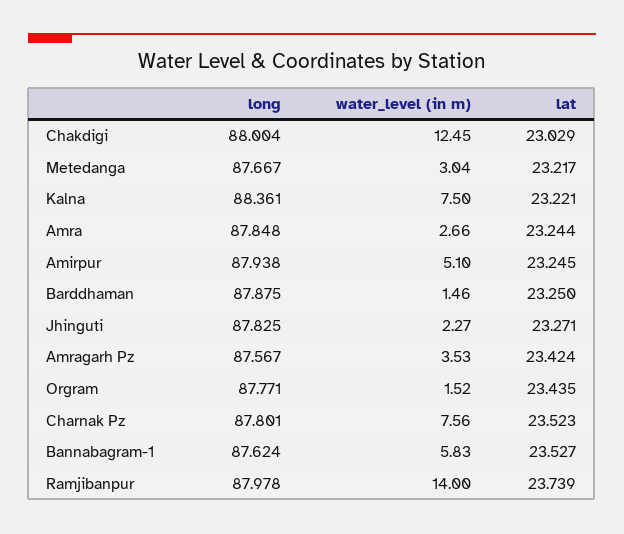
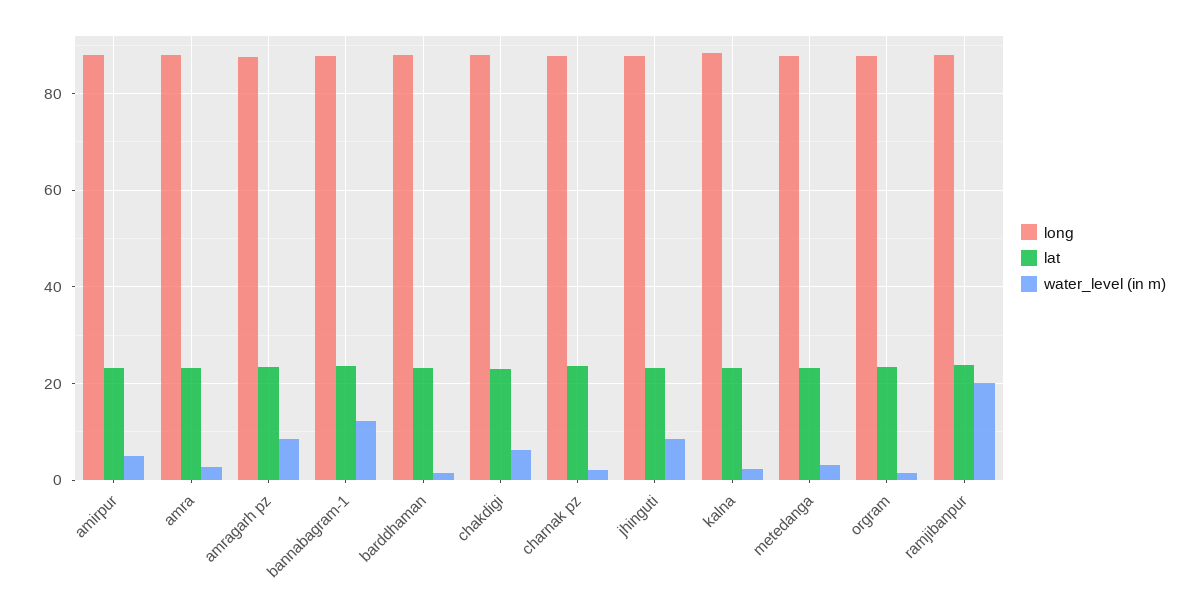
water_level (in m), Chakdigi: 12.45 -> 6
water_level (in m), Kalna: 7.5 -> 2
water_level (in m), Jhinguti: 2.27 -> 8
water_level (in m), Amragarh Pz: 3.53 -> 8
water_level (in m), Charnak Pz: 7.56 -> 2
water_level (in m), Bannabagram-1: 5.83 -> 12
water_level (in m), Ramjibanpur: 14 -> 20

